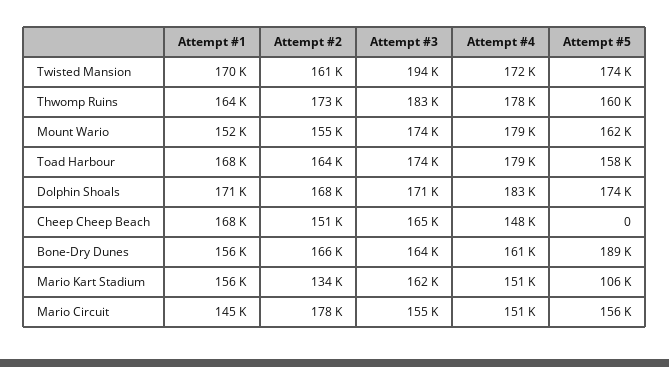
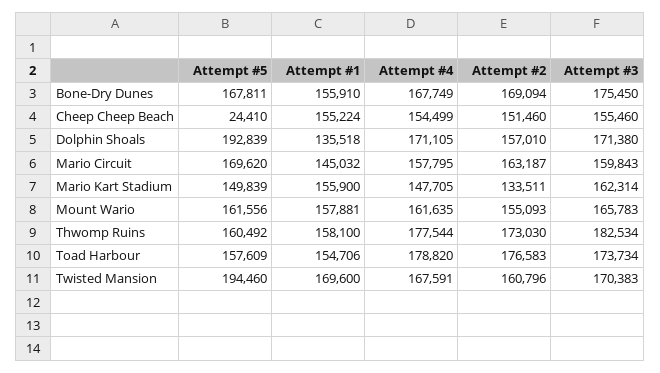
Attempt #3, Twisted Mansion: 194000 -> 170383
Attempt #4, Twisted Mansion: 172000 -> 167591
Attempt #5, Twisted Mansion: 174000 -> 194460
Attempt #1, Thwomp Ruins: 164000 -> 158100
Attempt #1, Mount Wario: 152000 -> 157881
Attempt #3, Mount Wario: 174000 -> 165783
Attempt #4, Mount Wario: 179000 -> 161635
Attempt #1, Toad Harbour: 168000 -> 154706
Attempt #2, Toad Harbour: 164000 -> 176583
Attempt #1, Dolphin Shoals: 171000 -> 135518
Attempt #2, Dolphin Shoals: 168000 -> 157010
Attempt #4, Dolphin Shoals: 183000 -> 171105
Attempt #5, Dolphin Shoals: 174000 -> 192839
Attempt #1, Cheep Cheep Beach: 168000 -> 155224
Attempt #3, Cheep Cheep Beach: 165000 -> 155460
Attempt #4, Cheep Cheep Beach: 148000 -> 154499
Attempt #5, Cheep Cheep Beach: 0 -> 24410
Attempt #2, Bone-Dry Dunes: 166000 -> 169094
Attempt #3, Bone-Dry Dunes: 164000 -> 175450
Attempt #4, Bone-Dry Dunes: 161000 -> 167749
Attempt #5, Bone-Dry Dunes: 189000 -> 167811
Attempt #4, Mario Kart Stadium: 151000 -> 147705
Attempt #5, Mario Kart Stadium: 106000 -> 149839
Attempt #2, Mario Circuit: 178000 -> 163187
Attempt #3, Mario Circuit: 155000 -> 159843
Attempt #4, Mario Circuit: 151000 -> 157795
Attempt #5, Mario Circuit: 156000 -> 169620

